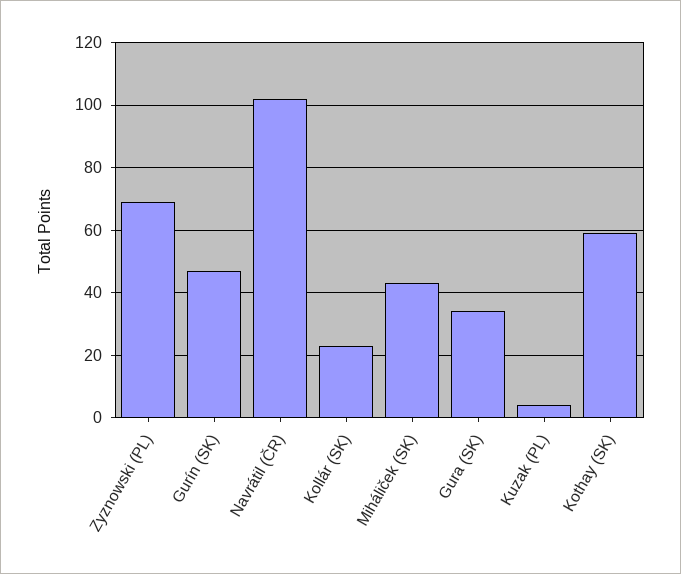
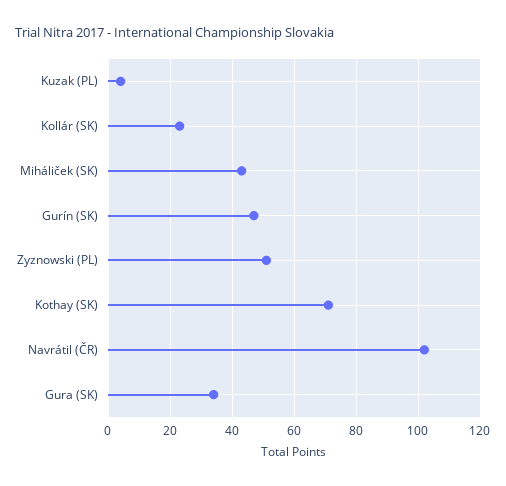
Zyznowski (PL): 70 -> 50
Kothay (SK): 60 -> 70

